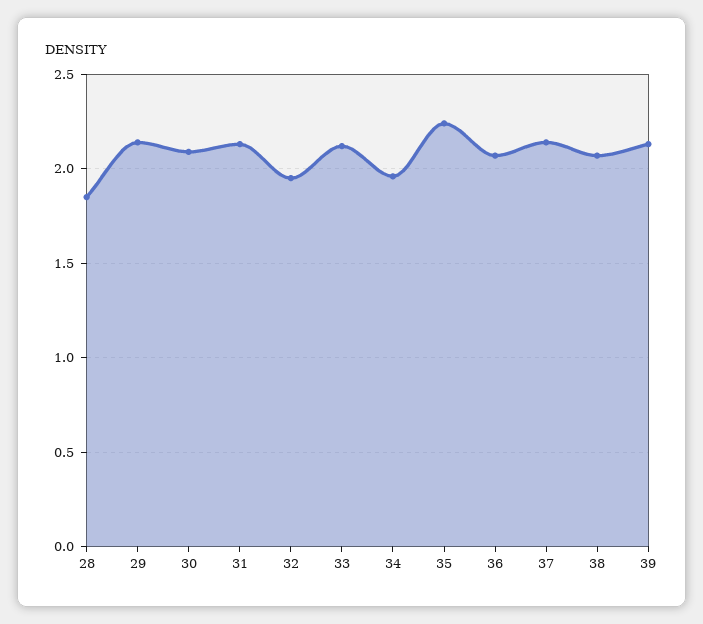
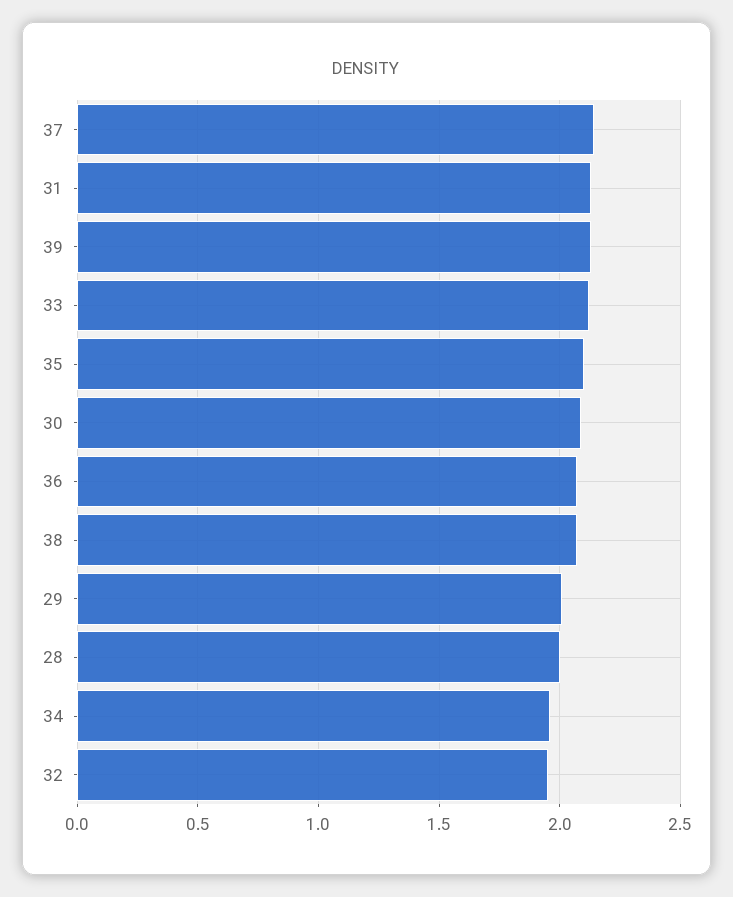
28: 1.85 -> 2
29: 2.15 -> 2
35: 2.25 -> 2.1

